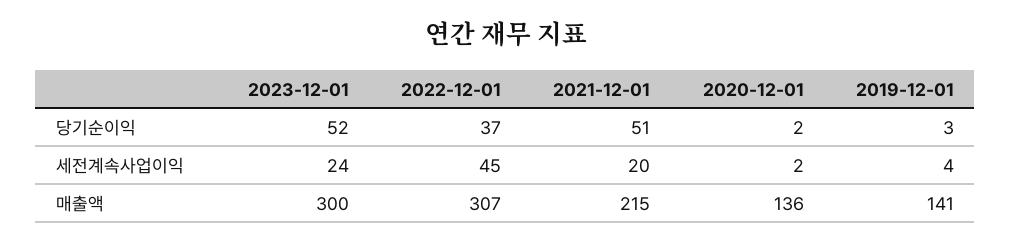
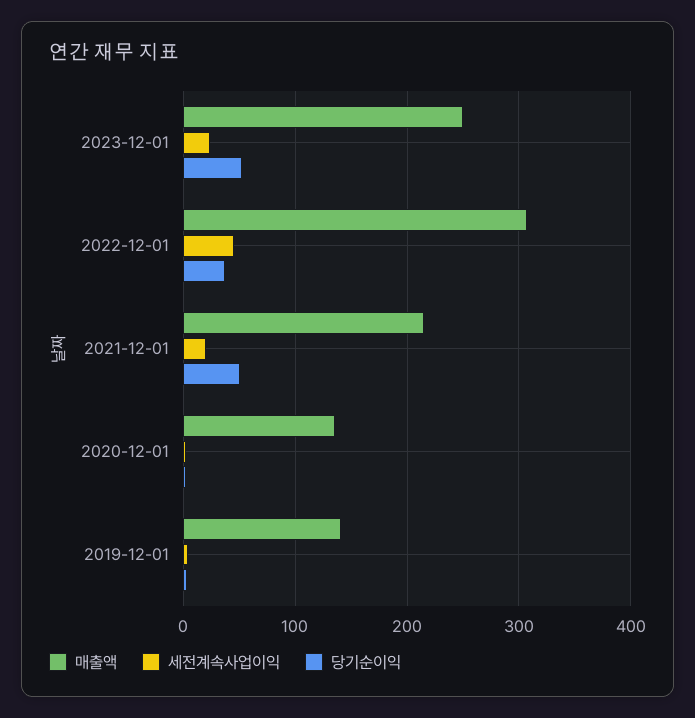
매출액, 2023-12-01: 300 -> 250

